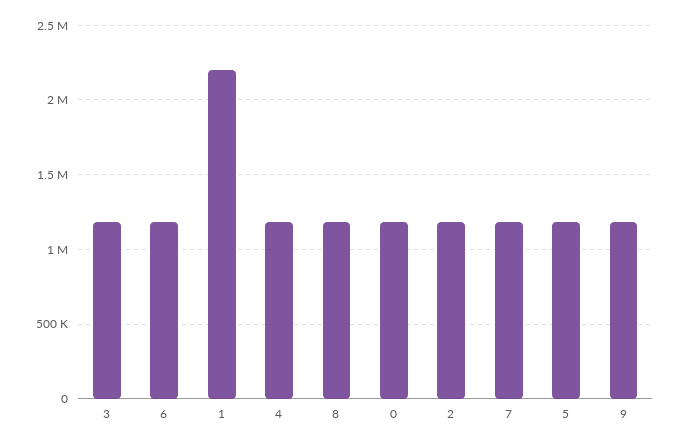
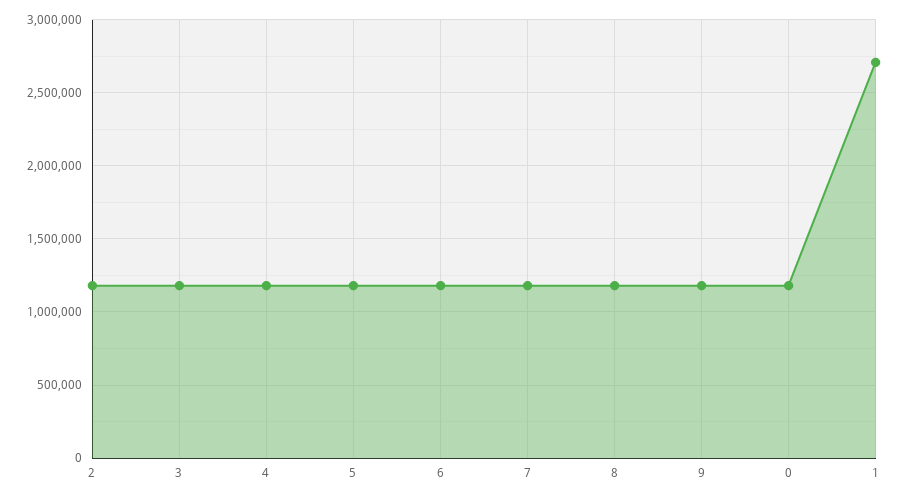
1: 2200000 -> 2700000

